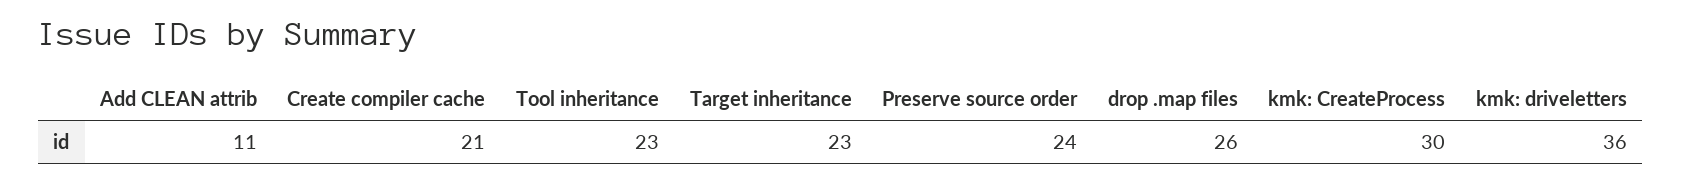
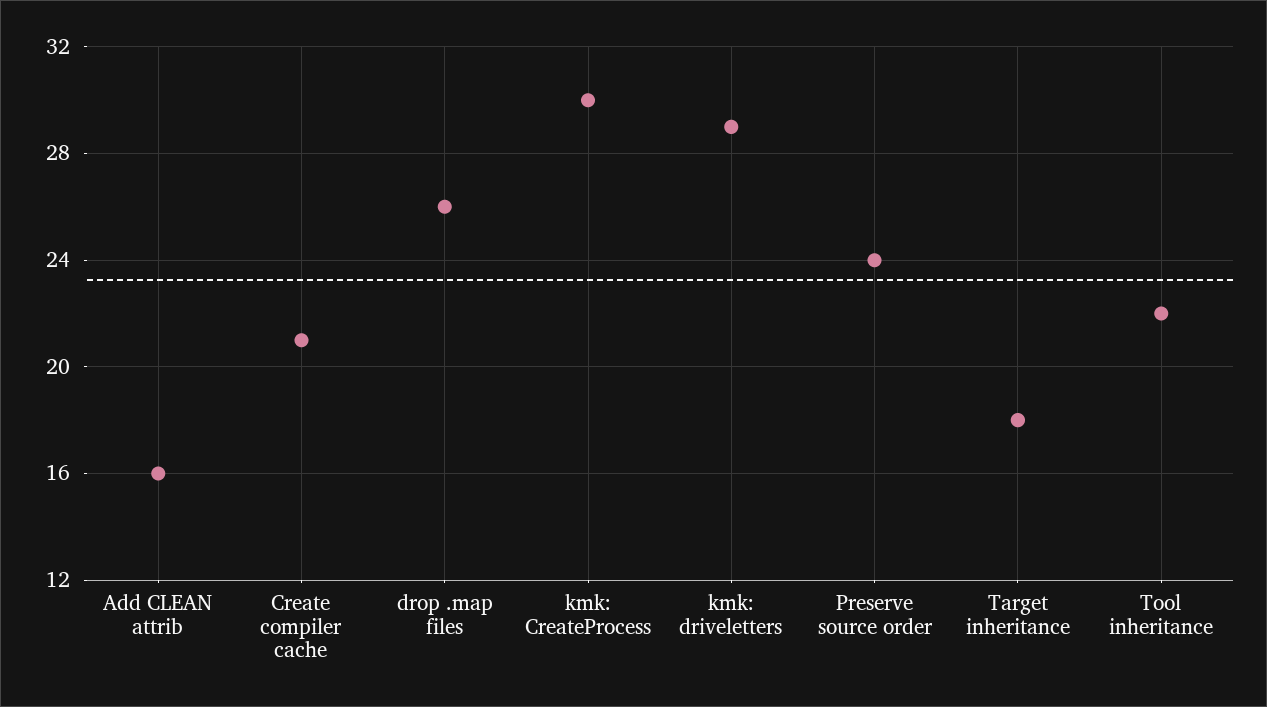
Add CLEAN attrib: 11 -> 16
Tool inheritance: 23 -> 22
Target inheritance: 23 -> 18
kmk: driveletters: 36 -> 29

